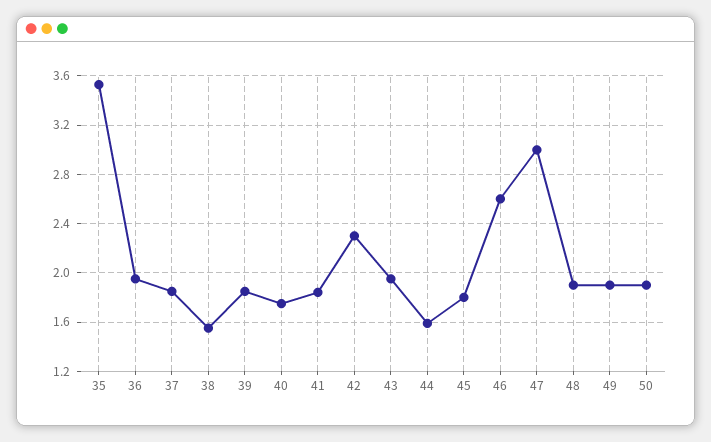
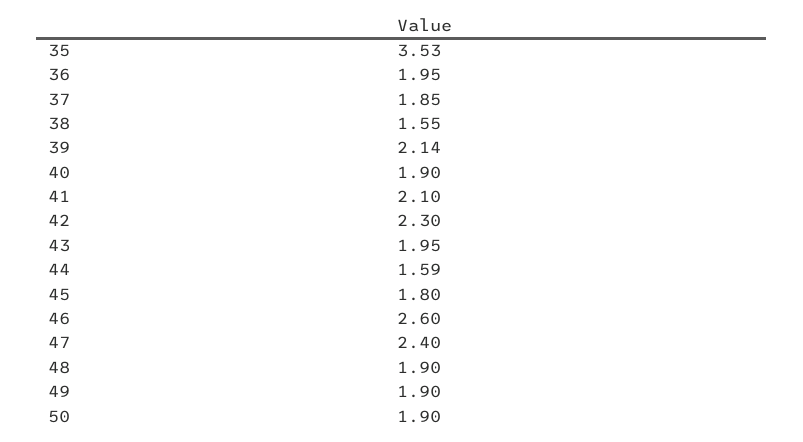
39: 1.85 -> 2.14
40: 1.75 -> 1.9
41: 1.85 -> 2.1
47: 3 -> 2.4

